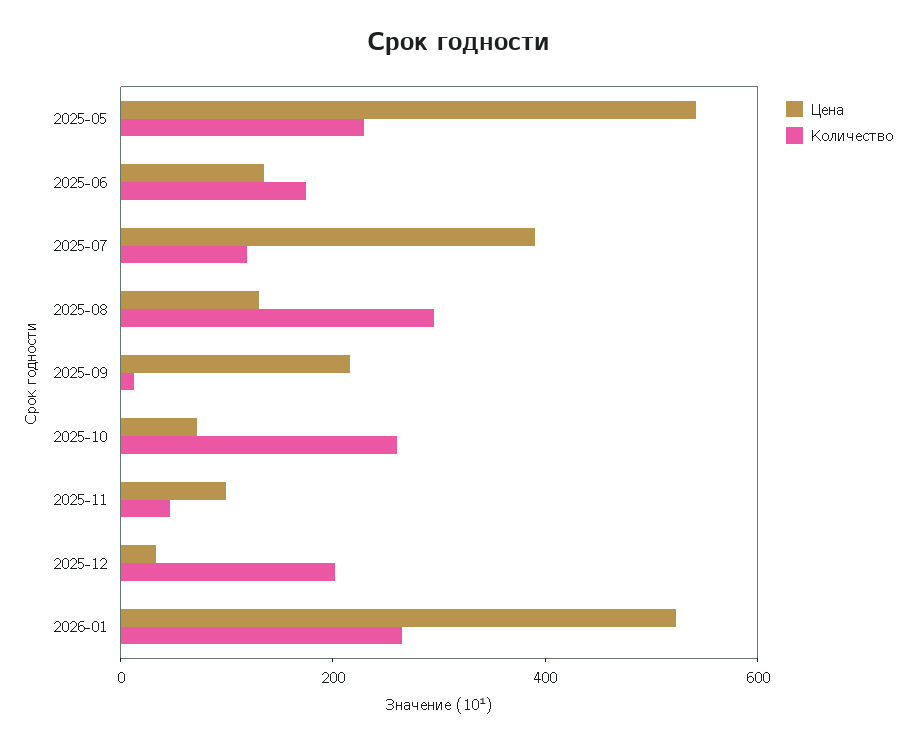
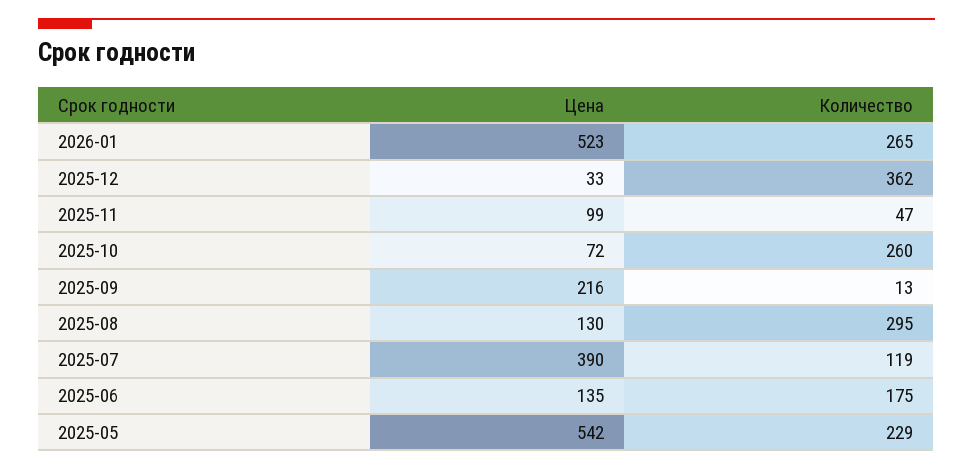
Количество, 2025-12: 200 -> 362

